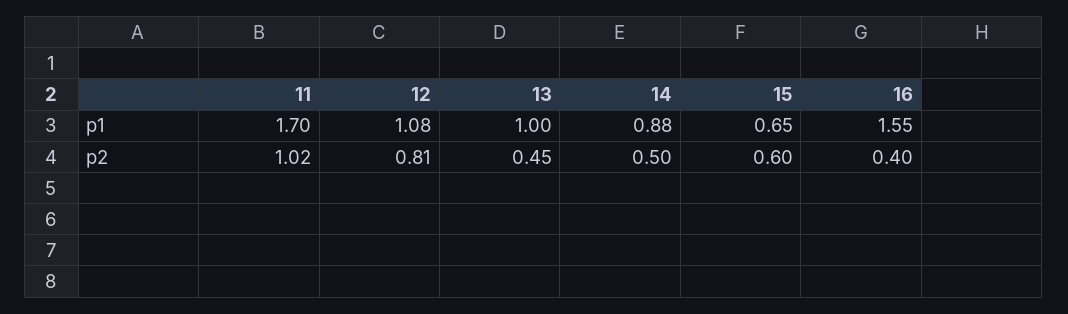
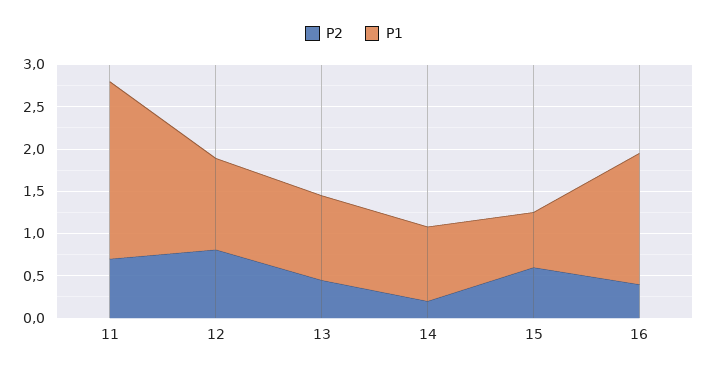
p1, 11: 1.7 -> 2.1
p2, 11: 1.02 -> 0.7
p2, 14: 0.5 -> 0.2

